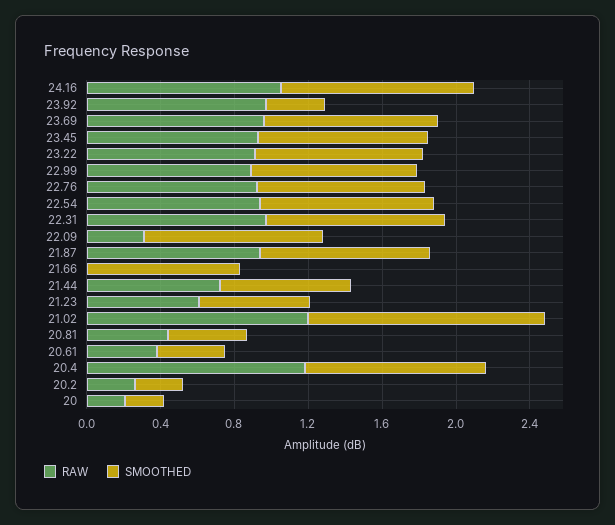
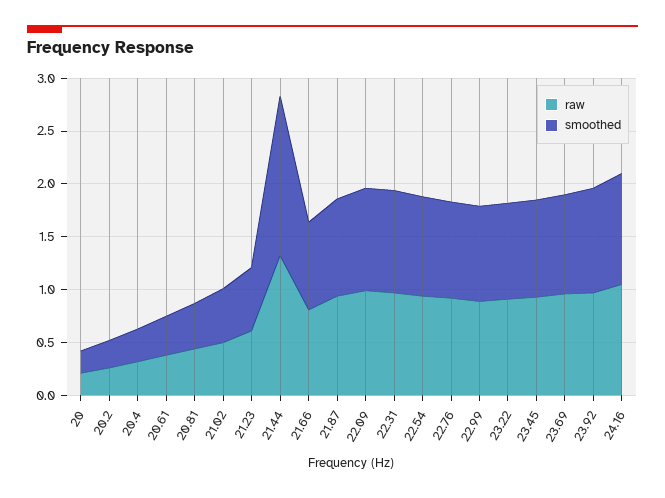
SMOOTHED, 23.92: 0.3 -> 1
RAW, 22.09: 0.3 -> 1
RAW, 21.66: 0 -> 0.8
RAW, 21.44: 0.7 -> 1.3
SMOOTHED, 21.44: 0.7 -> 1.5
RAW, 21.02: 1.2 -> 0.5
SMOOTHED, 21.02: 1.3 -> 0.5
RAW, 20.4: 1.2 -> 0.3
SMOOTHED, 20.4: 1 -> 0.3

